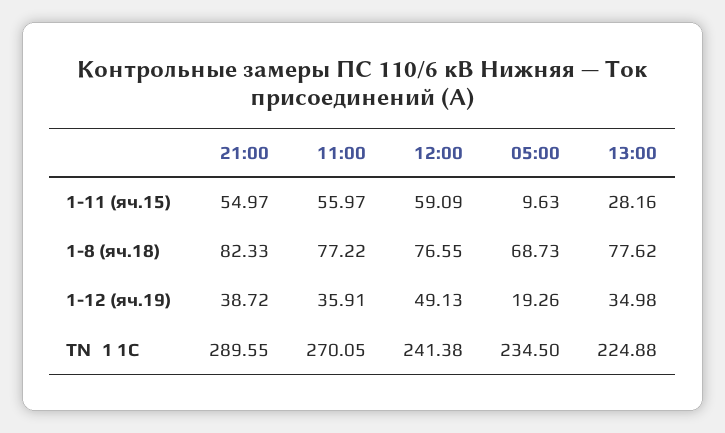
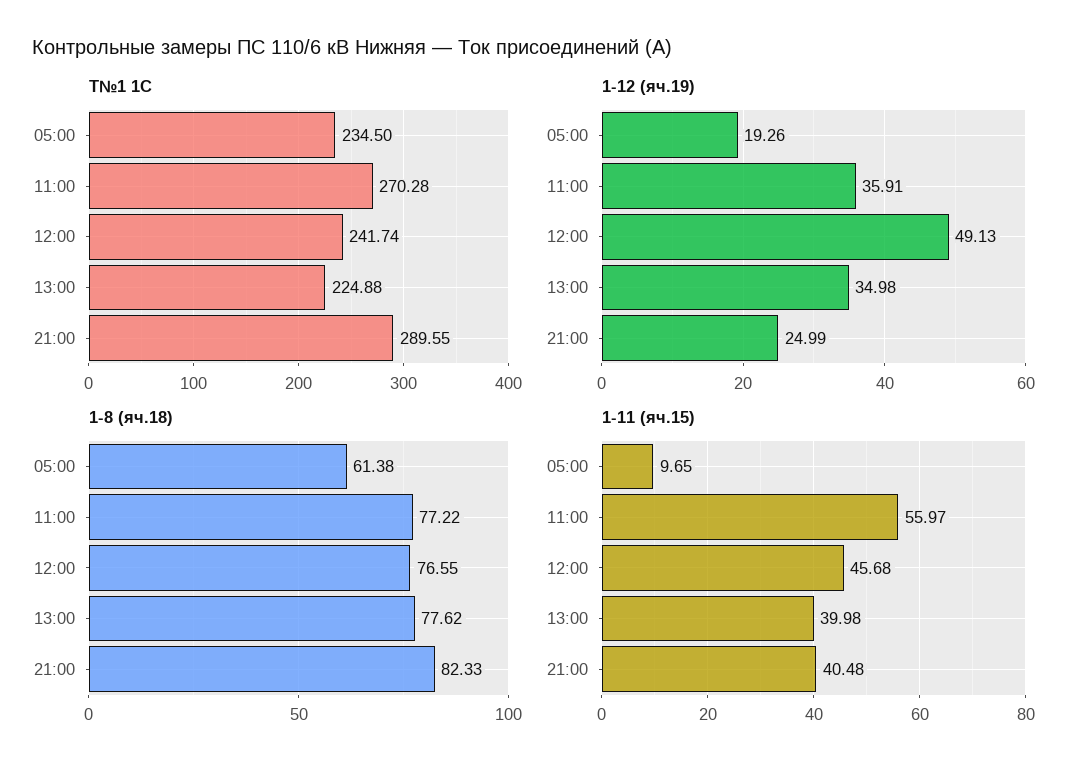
1-11 (яч.15), 21:00: 54.97 -> 40.48
1-11 (яч.15), 12:00: 59.09 -> 45.68
1-11 (яч.15), 05:00: 9.63 -> 9.65
1-11 (яч.15), 13:00: 28.16 -> 39.98
1-8 (яч.18), 05:00: 68.73 -> 61.38
1-12 (яч.19), 21:00: 38.72 -> 24.99
Т№1 1С, 11:00: 270.05 -> 270.28
Т№1 1С, 12:00: 241.38 -> 241.74

